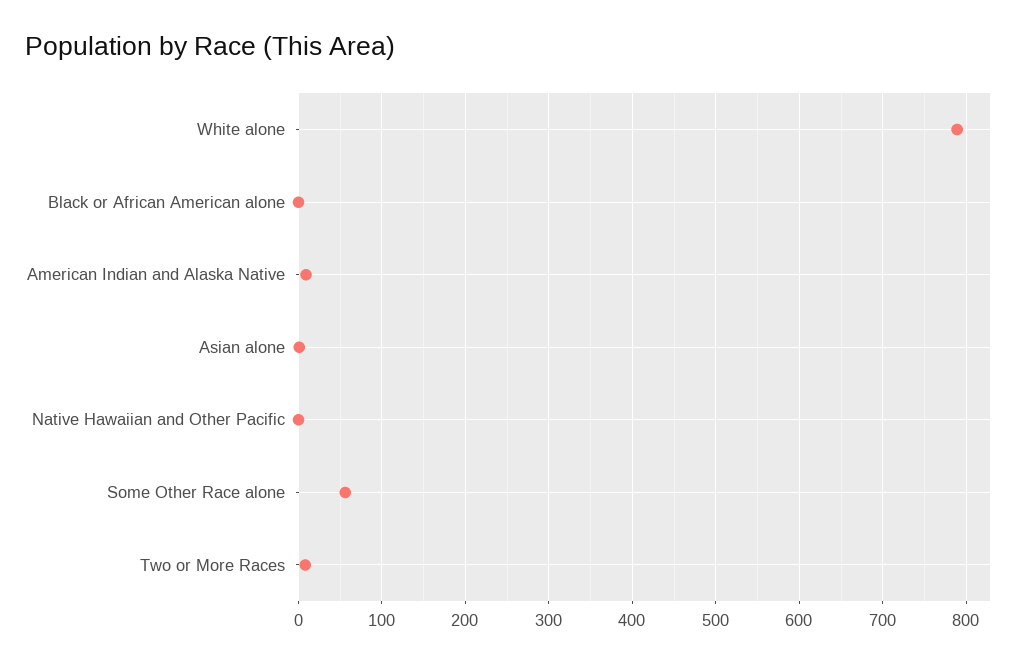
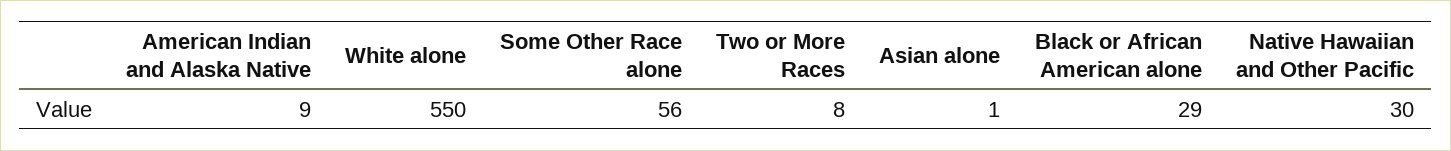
White alone: 790 -> 550
Black or African American alone: 0 -> 29
Native Hawaiian and Other Pacific: 0 -> 30

